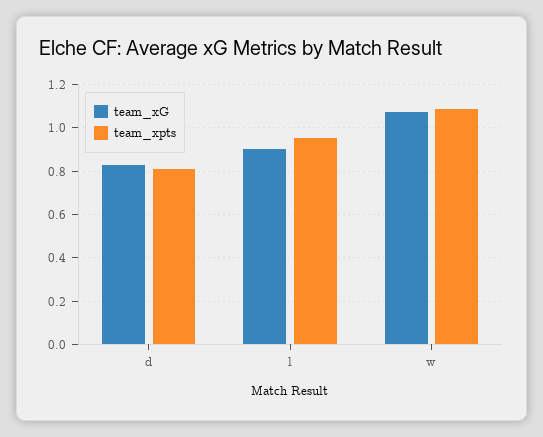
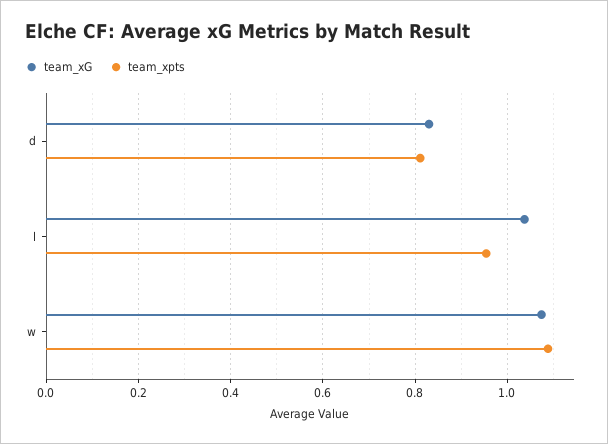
team_xG, l: 0.9 -> 1.04

